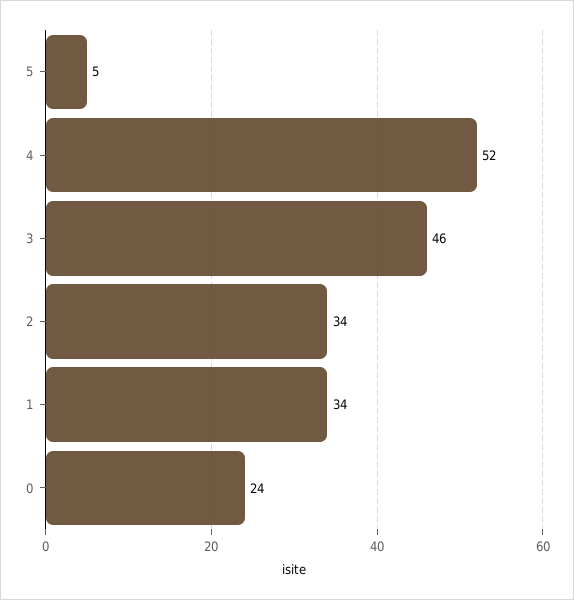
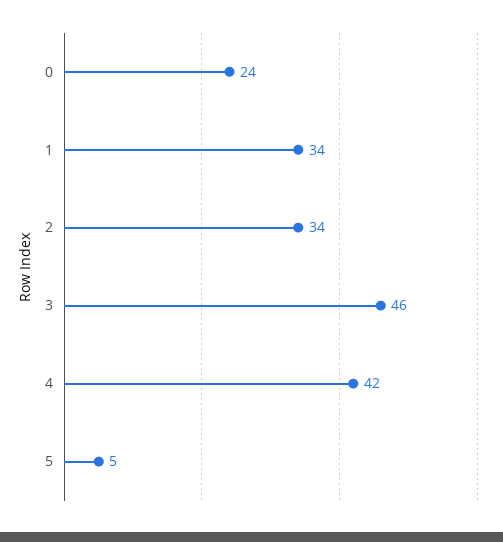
4: 52 -> 42

